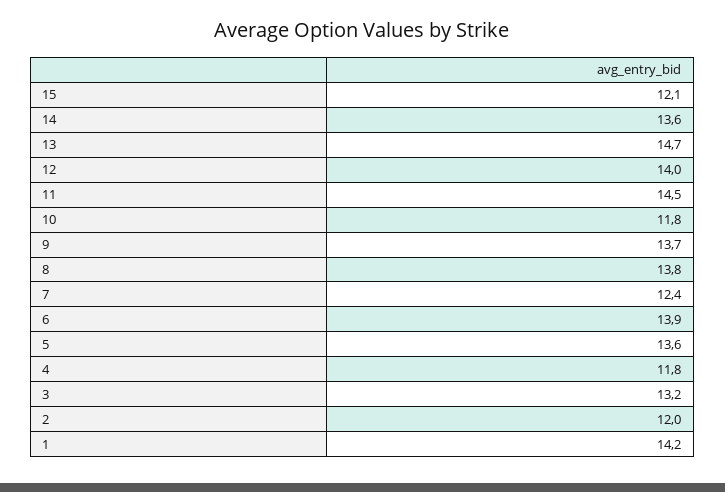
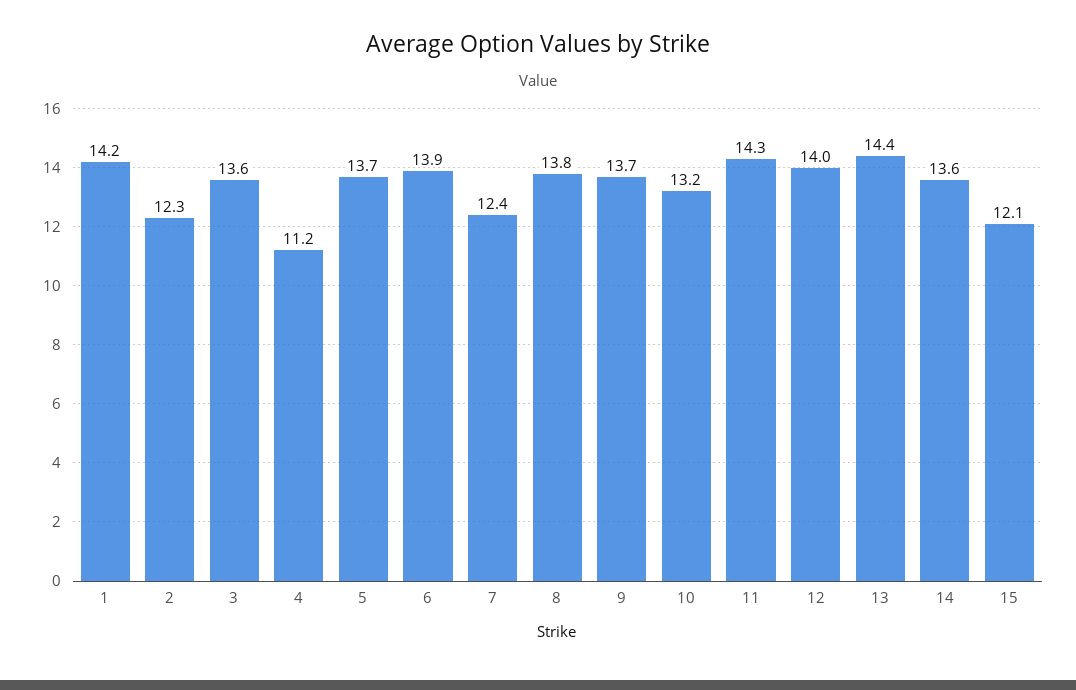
13: 14.7 -> 14.4
11: 14.5 -> 14.3
10: 11.8 -> 13.2
5: 13.6 -> 13.7
4: 11.8 -> 11.2
3: 13.2 -> 13.6
2: 12 -> 12.3

